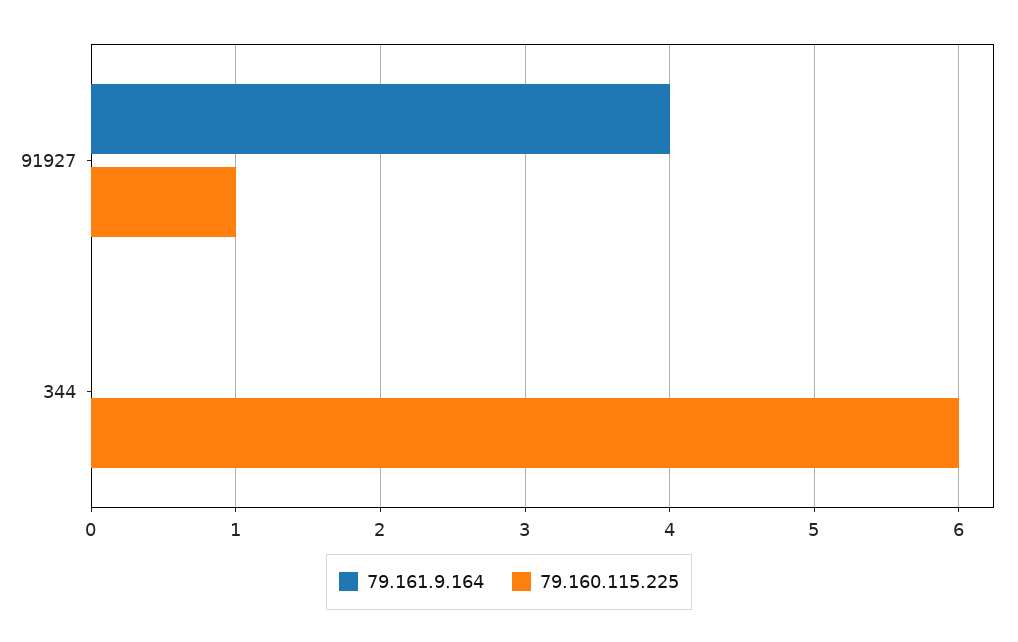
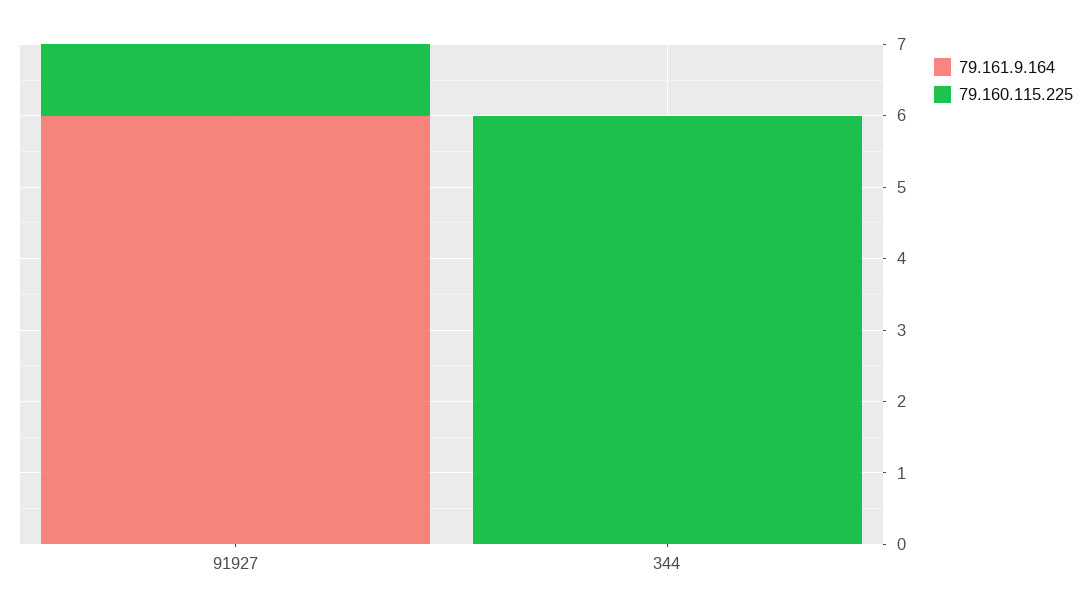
79.161.9.164, 91927: 4 -> 6

